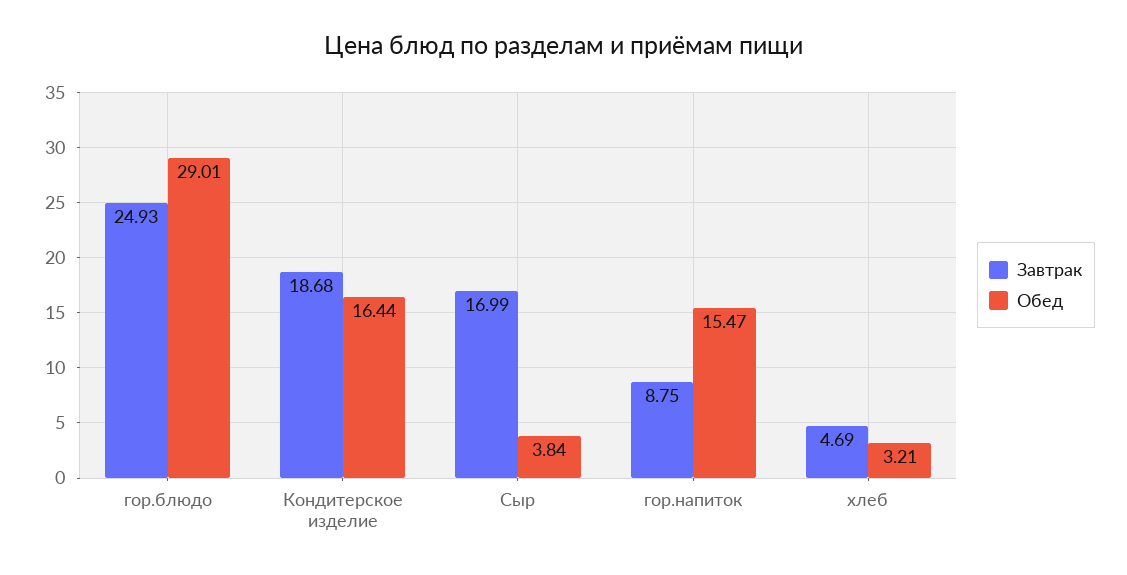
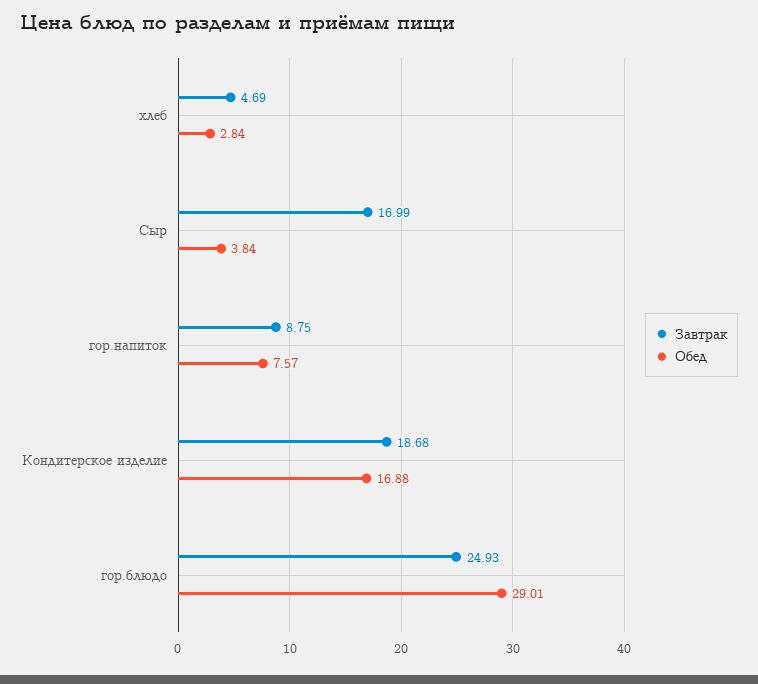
Обед, Кондитерское изделие: 16.44 -> 16.88
Обед, гор.напиток: 15.47 -> 7.57
Обед, хлеб: 3.21 -> 2.84

